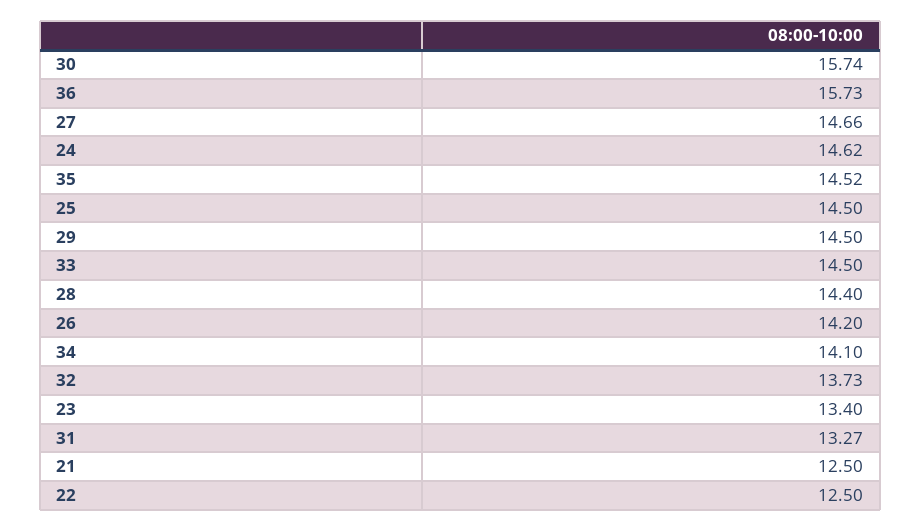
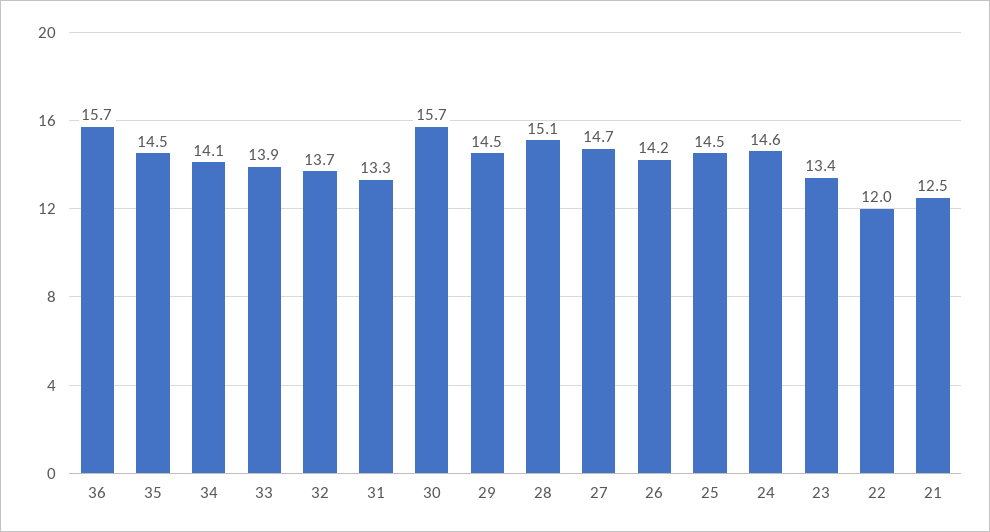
33: 14.5 -> 13.9
28: 14.4 -> 15.1
22: 12.5 -> 12

